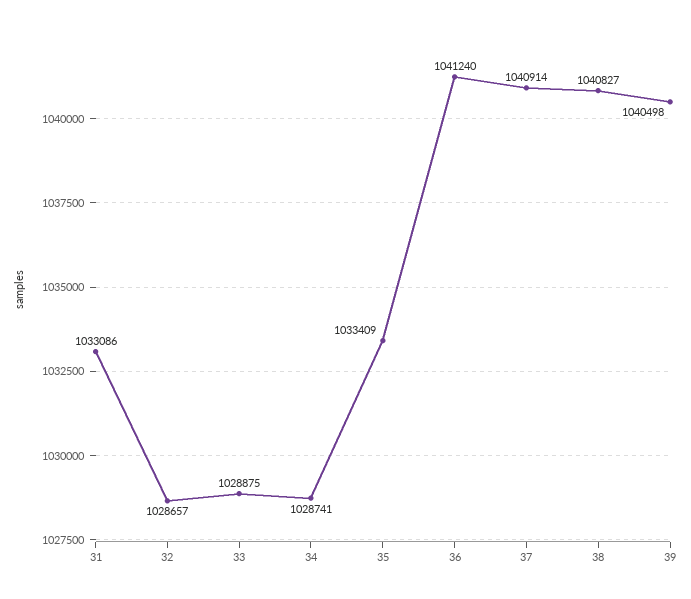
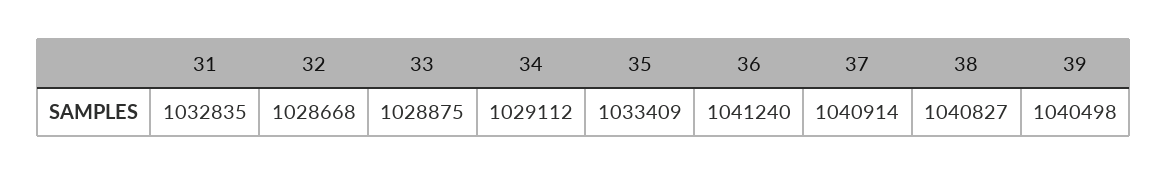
31: 1033086 -> 1032835
32: 1028657 -> 1028668
34: 1028741 -> 1029112

